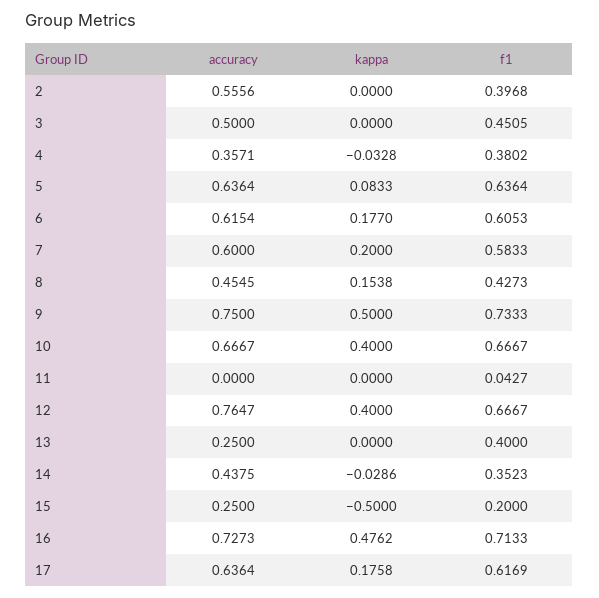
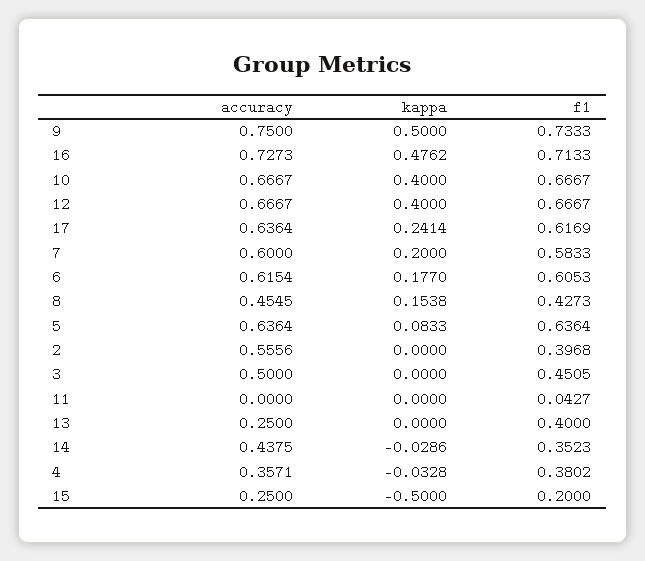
accuracy, 12: 0.7647 -> 0.6667
kappa, 17: 0.1758 -> 0.2414

